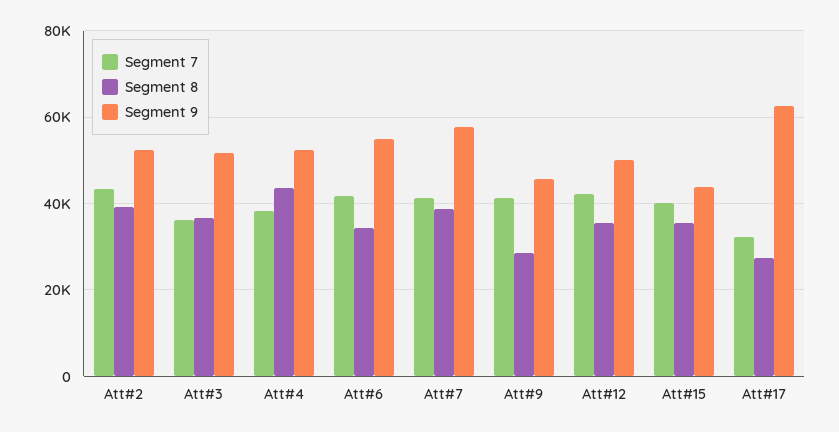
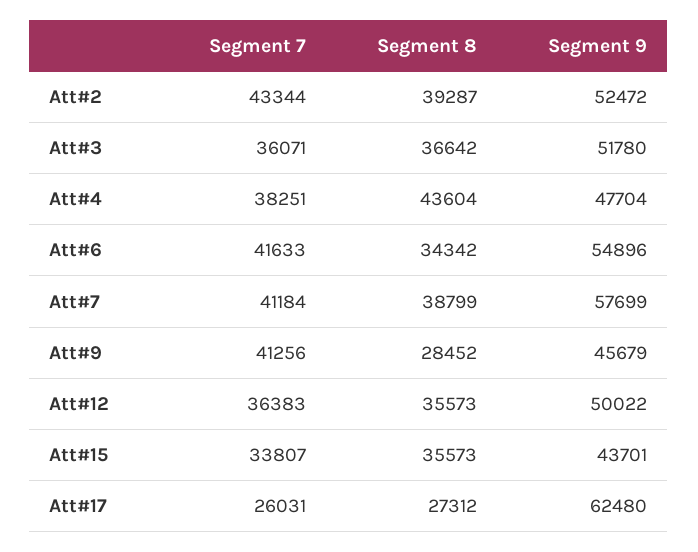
Segment 9, Att#4: 52000 -> 47704
Segment 7, Att#12: 42000 -> 36383
Segment 7, Att#15: 40000 -> 33807
Segment 7, Att#17: 32000 -> 26031

